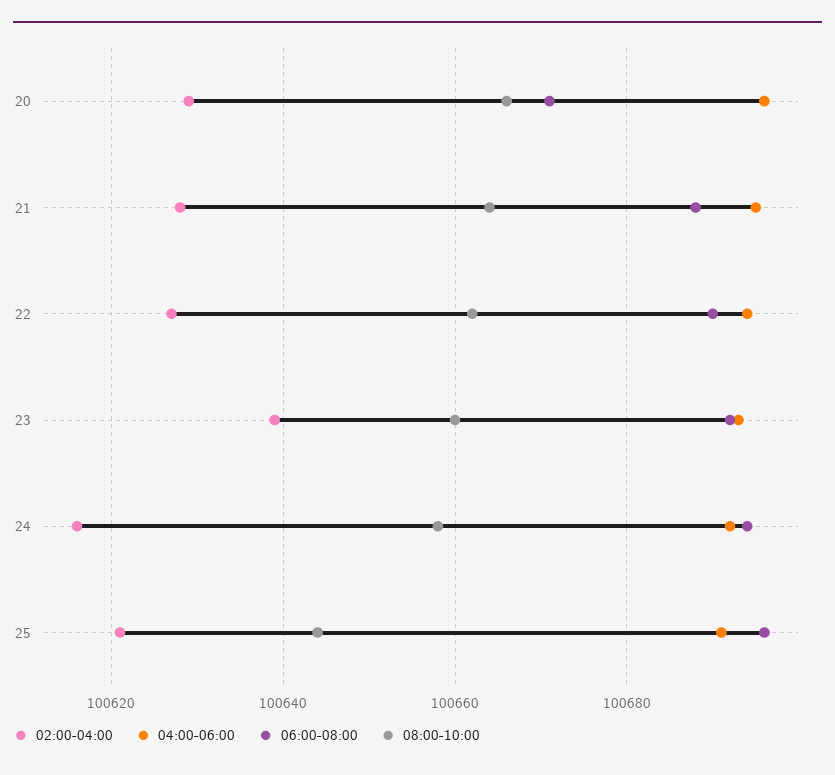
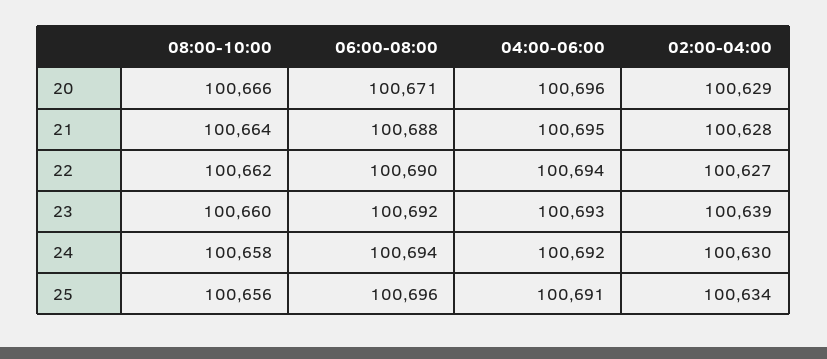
02:00-04:00, 24: 100615 -> 100630
02:00-04:00, 25: 100620 -> 100634
08:00-10:00, 25: 100645 -> 100656

